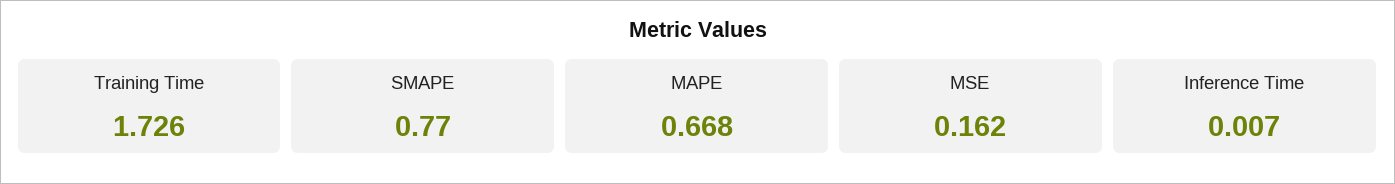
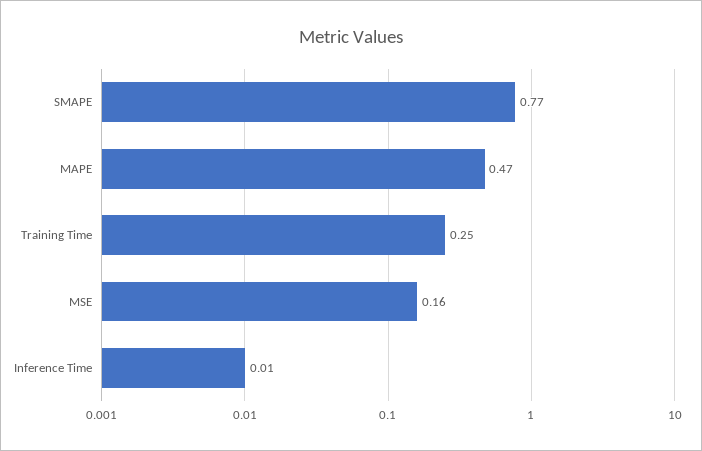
Training Time: 1.726 -> 0.25
MAPE: 0.668 -> 0.47

